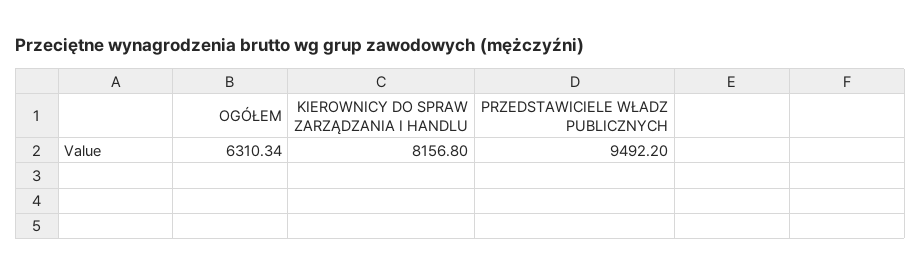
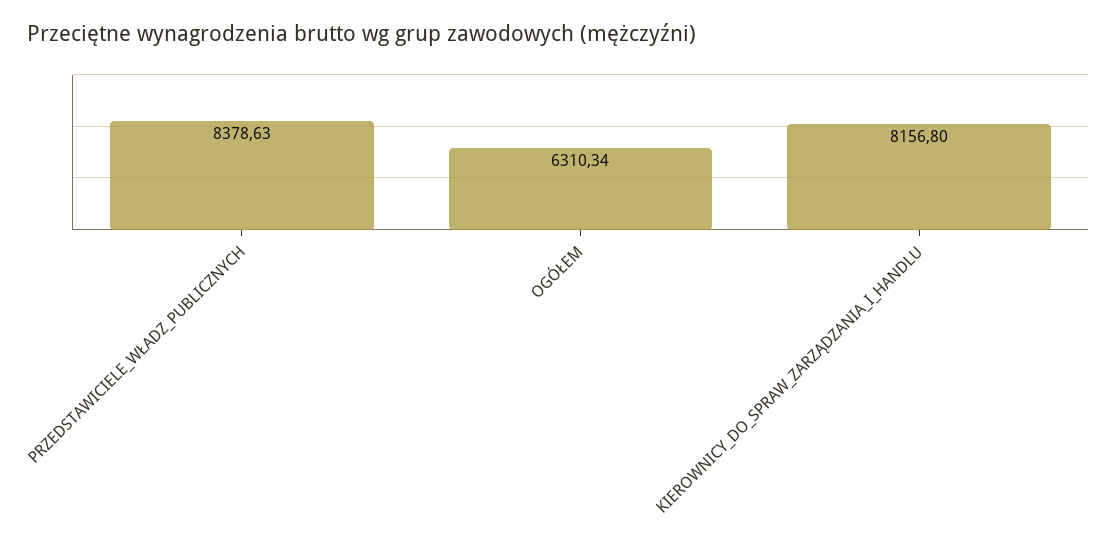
PRZEDSTAWICIELE WŁADZ PUBLICZNYCH: 9492.2 -> 8378.63

